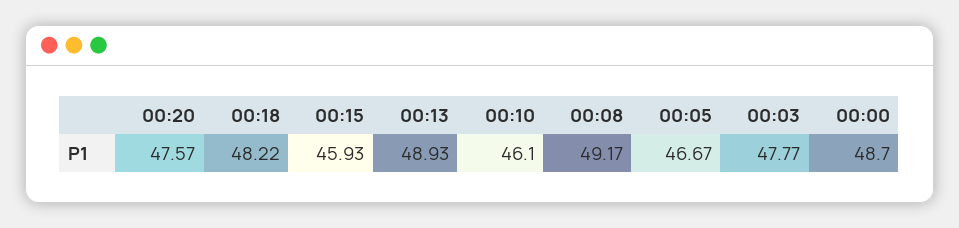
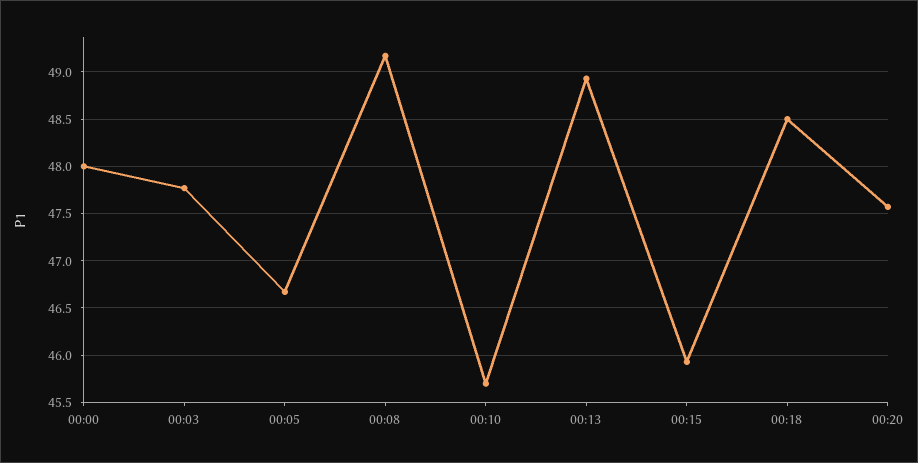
00:18: 48.22 -> 48.5
00:10: 46.1 -> 45.7
00:00: 48.7 -> 48

